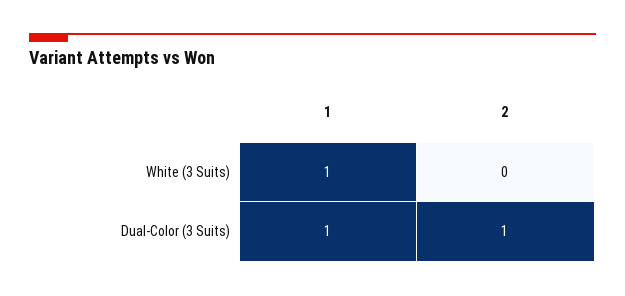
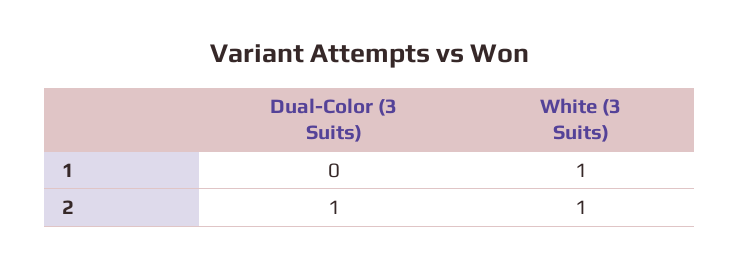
2, White (3 Suits): 0 -> 1
1, Dual-Color (3 Suits): 1 -> 0

